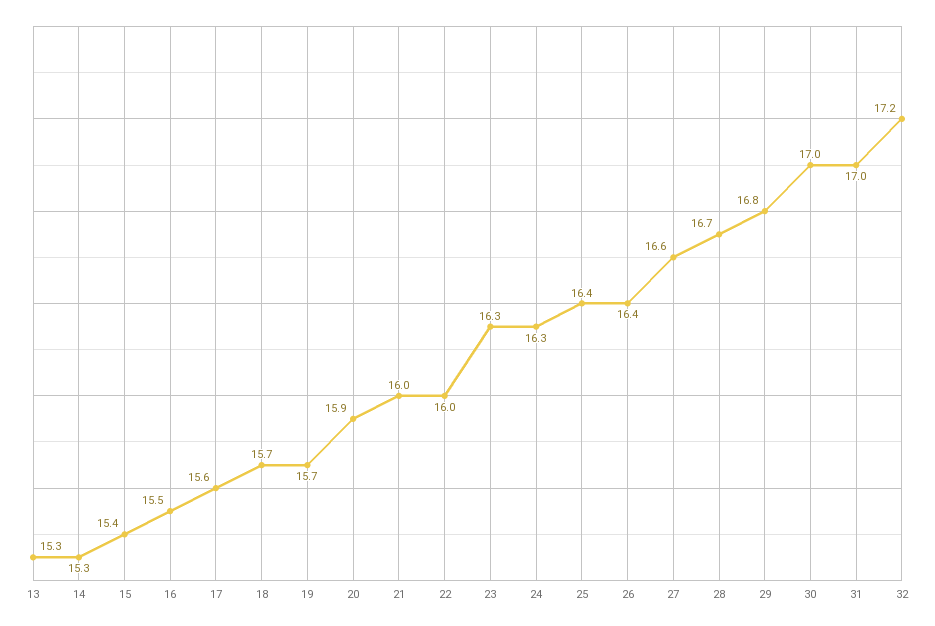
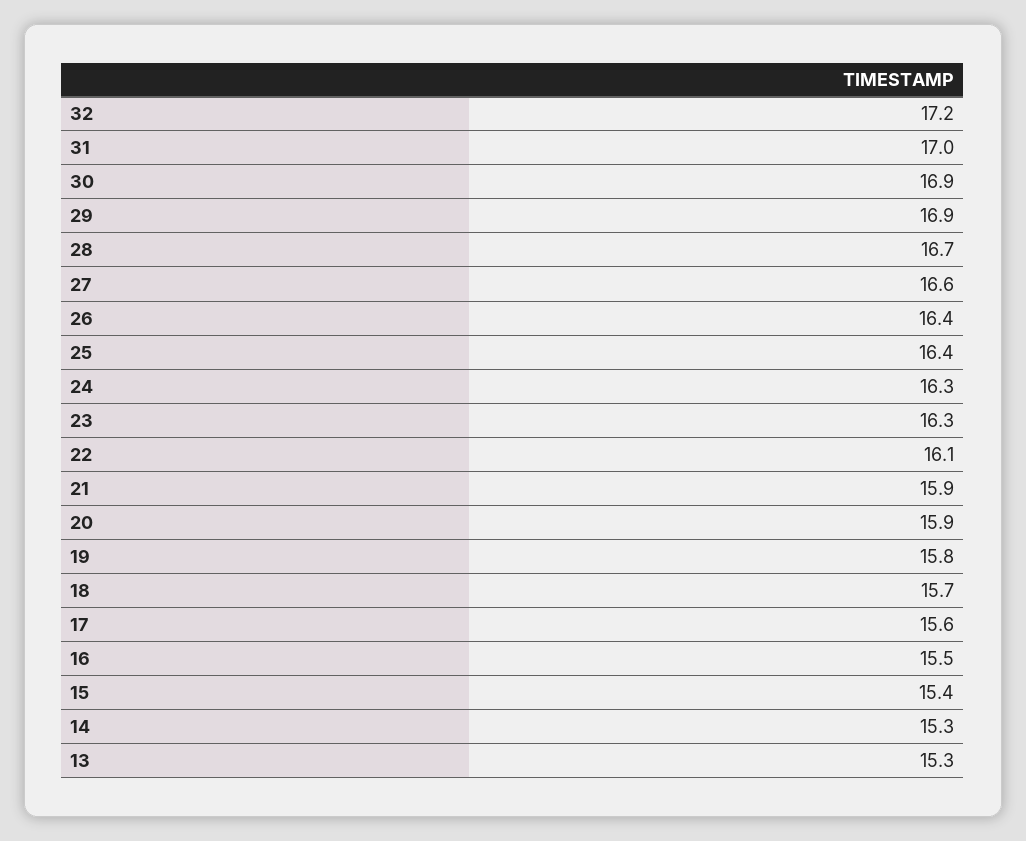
19: 15.7 -> 15.8
21: 16 -> 15.9
22: 16 -> 16.1
29: 16.8 -> 16.9
30: 17 -> 16.9

